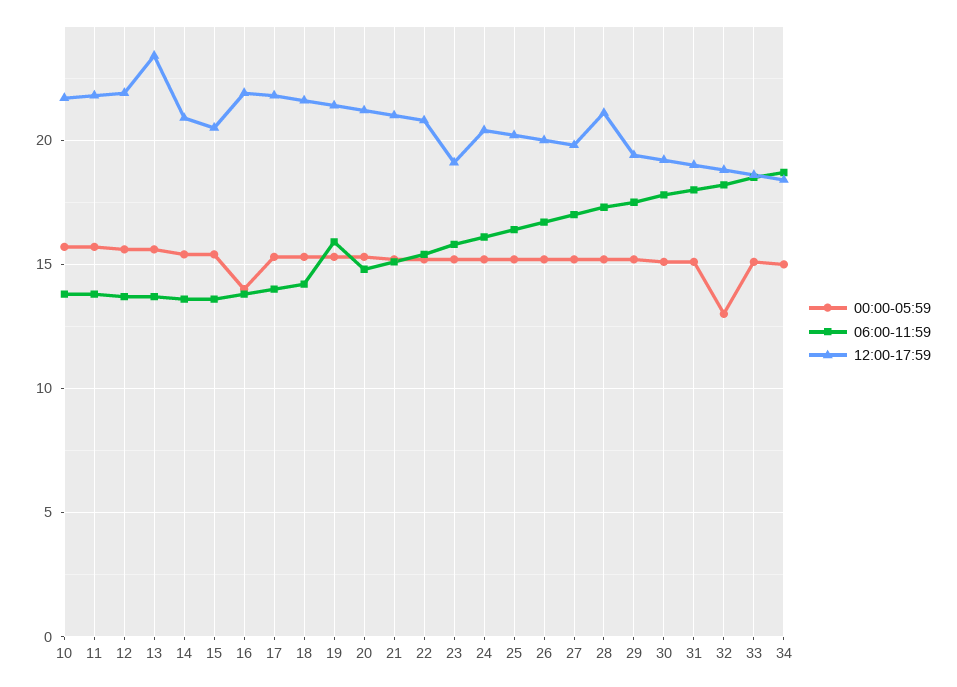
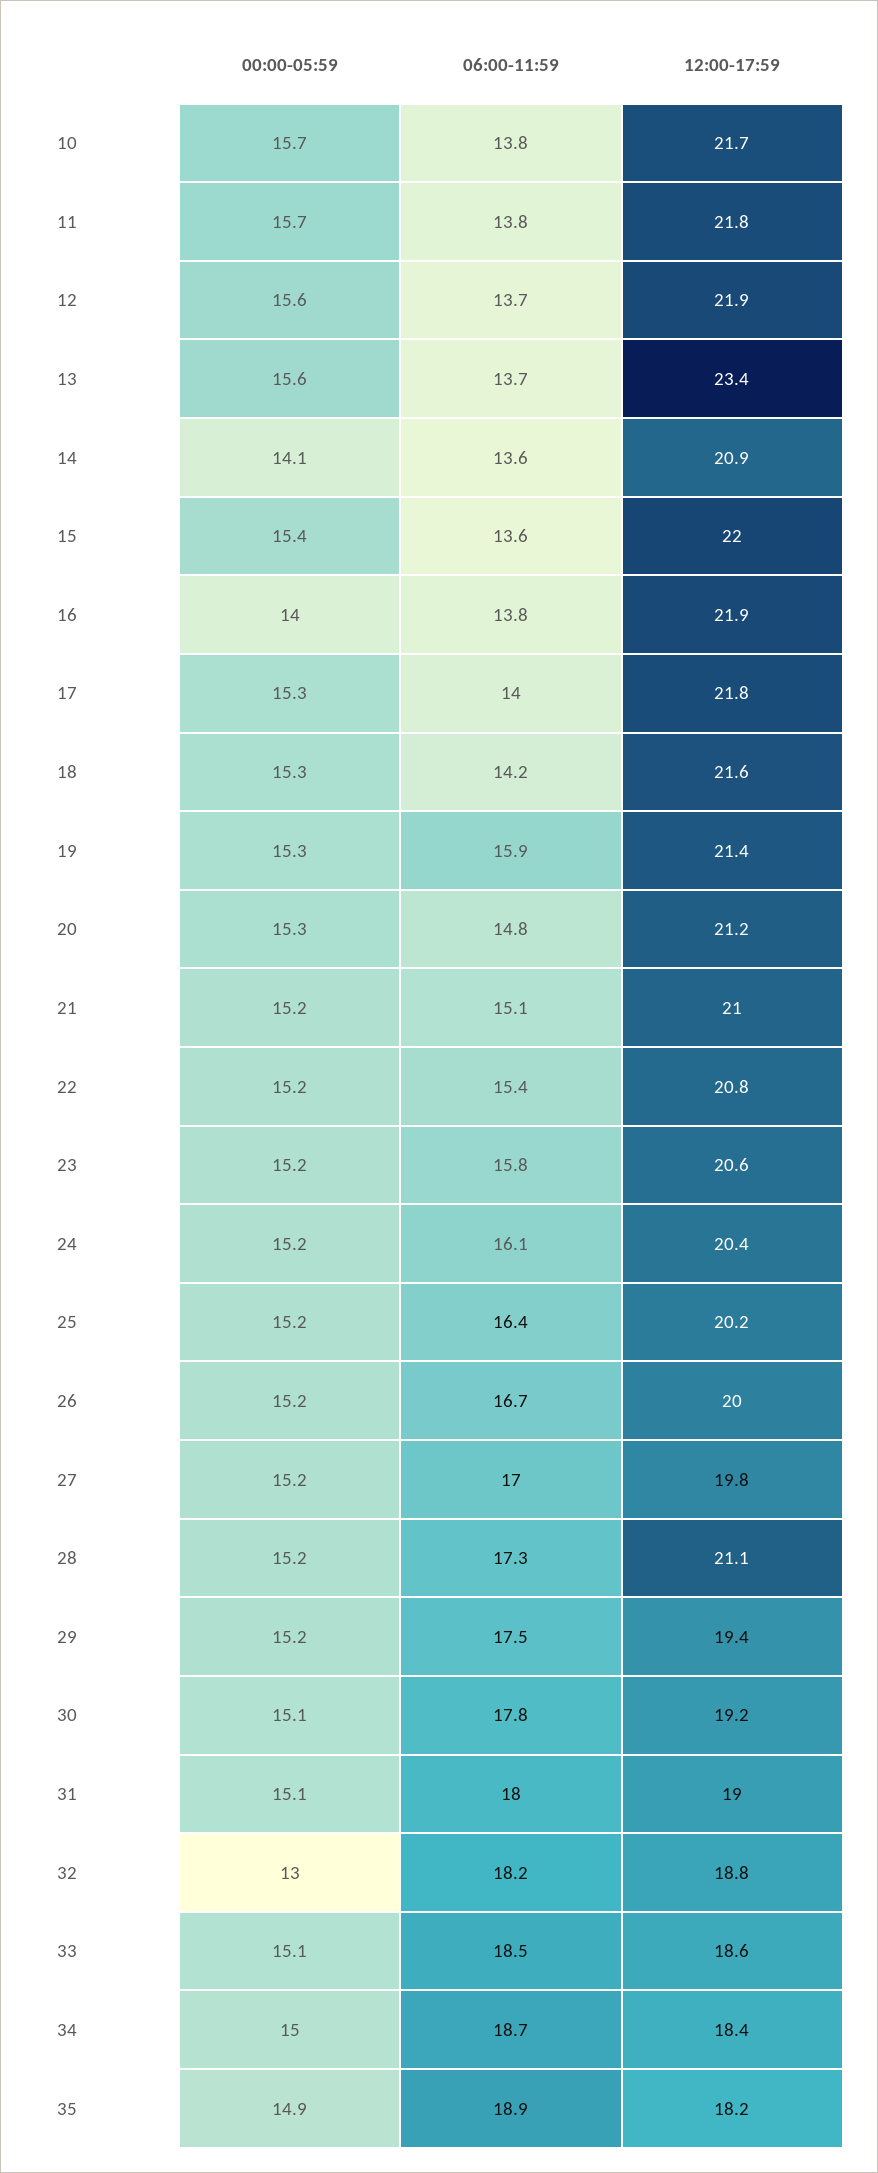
00:00-05:59, 14: 15.5 -> 14.1
12:00-17:59, 15: 20.5 -> 22
12:00-17:59, 23: 19 -> 20.6
00:00-05:59, 35: none -> 14.9
06:00-11:59, 35: none -> 18.9
12:00-17:59, 35: none -> 18.2

